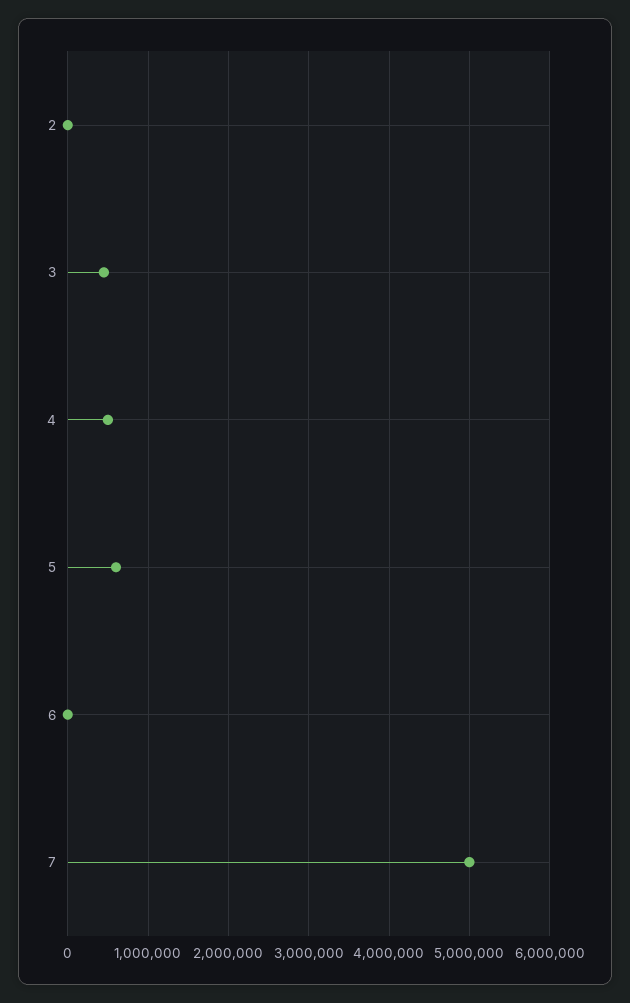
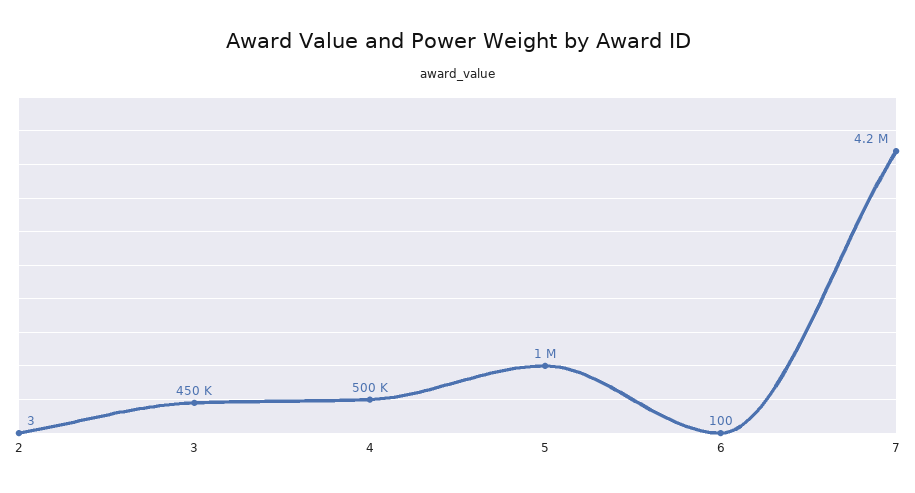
5: 600000 -> 1000000
7: 5000000 -> 4200000

